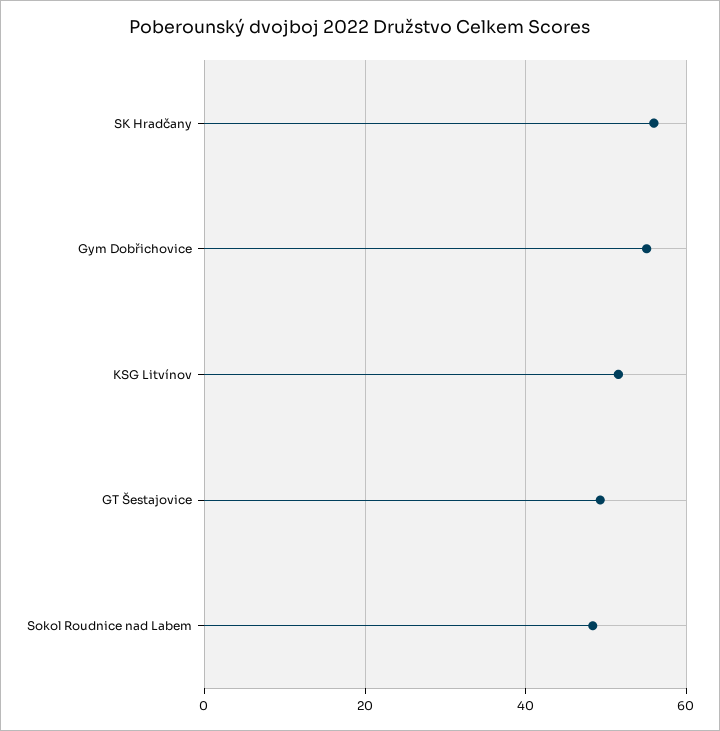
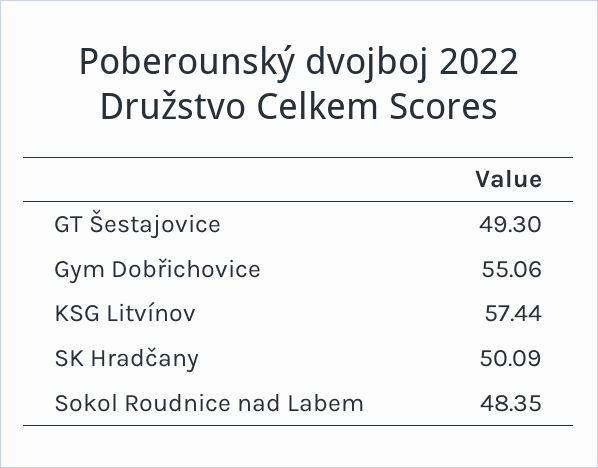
SK Hradčany: 56 -> 50.09
KSG Litvínov: 52 -> 57.44

